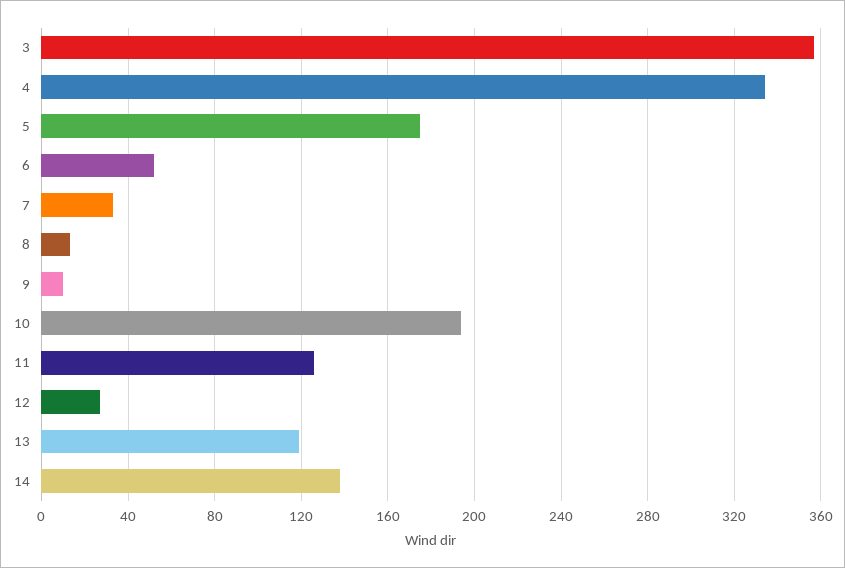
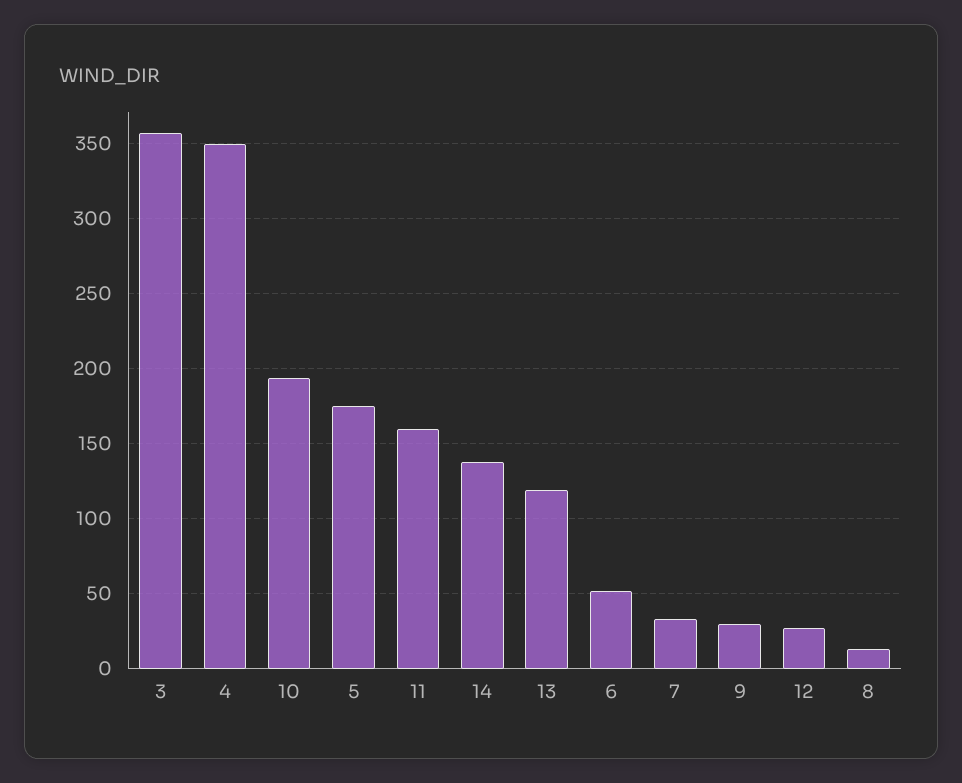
4: 335 -> 350
9: 10 -> 30
11: 125 -> 160

